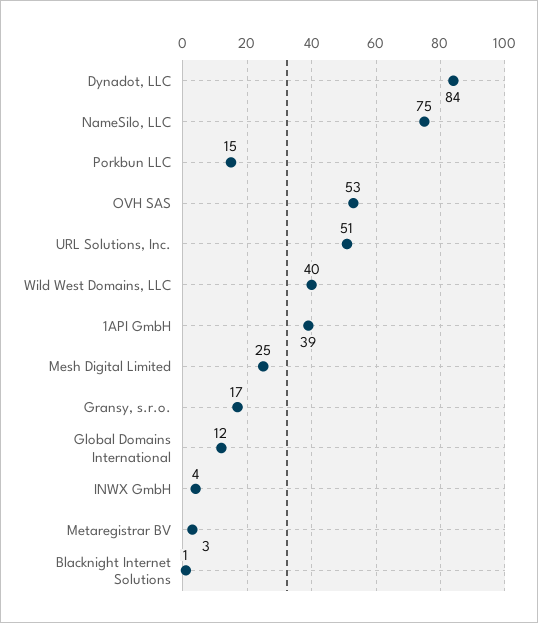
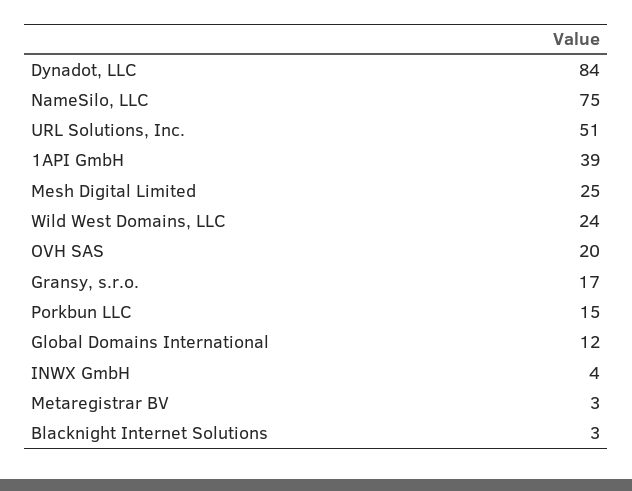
OVH SAS: 53 -> 20
Wild West Domains, LLC: 40 -> 24
Blacknight Internet Solutions: 1 -> 3

